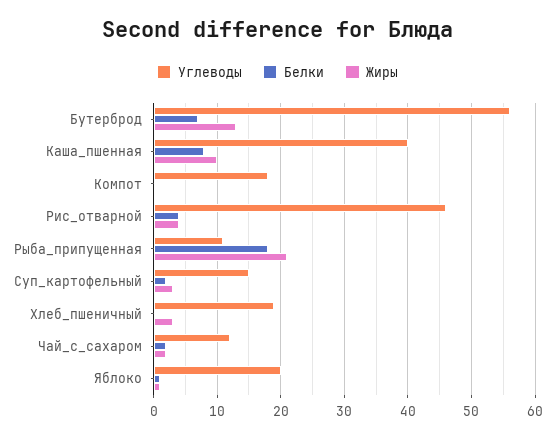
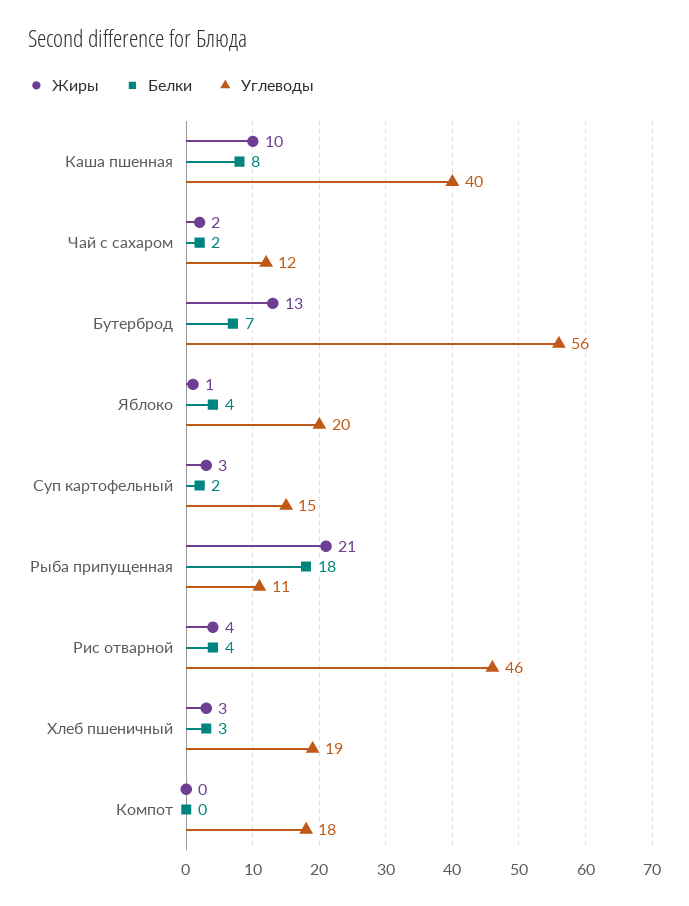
Белки, Хлеб_пшеничный: 0 -> 3
Белки, Яблоко: 1 -> 4

